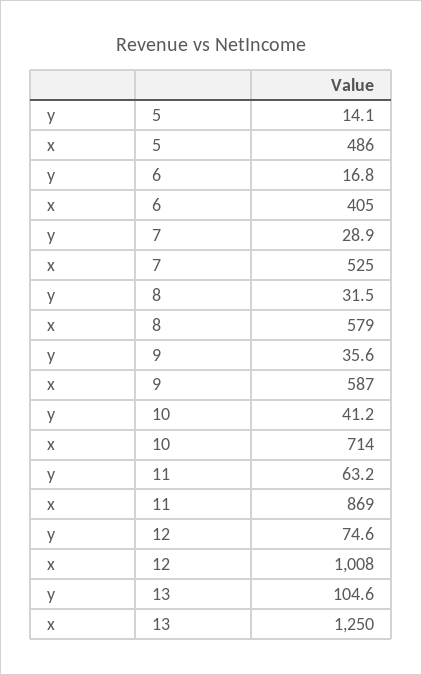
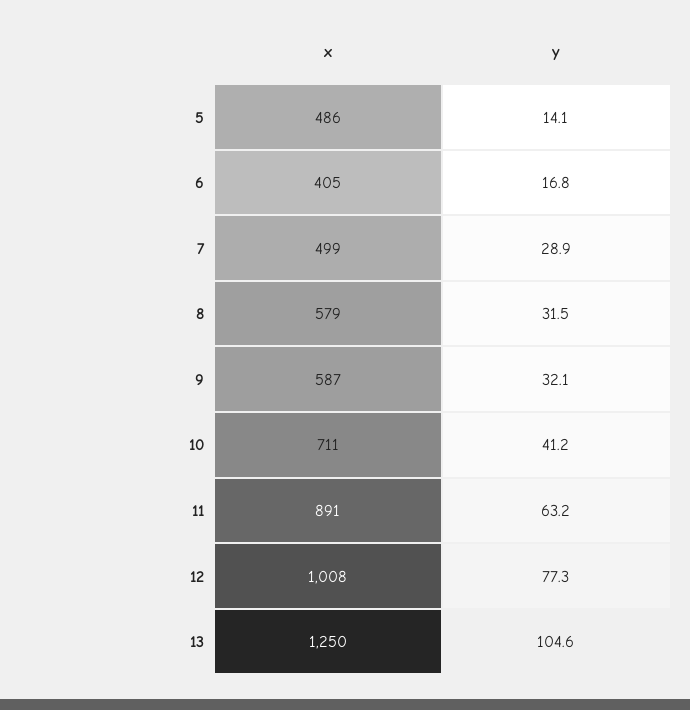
x, 7: 525 -> 499
y, 9: 35.6 -> 32.1
x, 10: 714 -> 711
x, 11: 869 -> 891
y, 12: 74.6 -> 77.3

